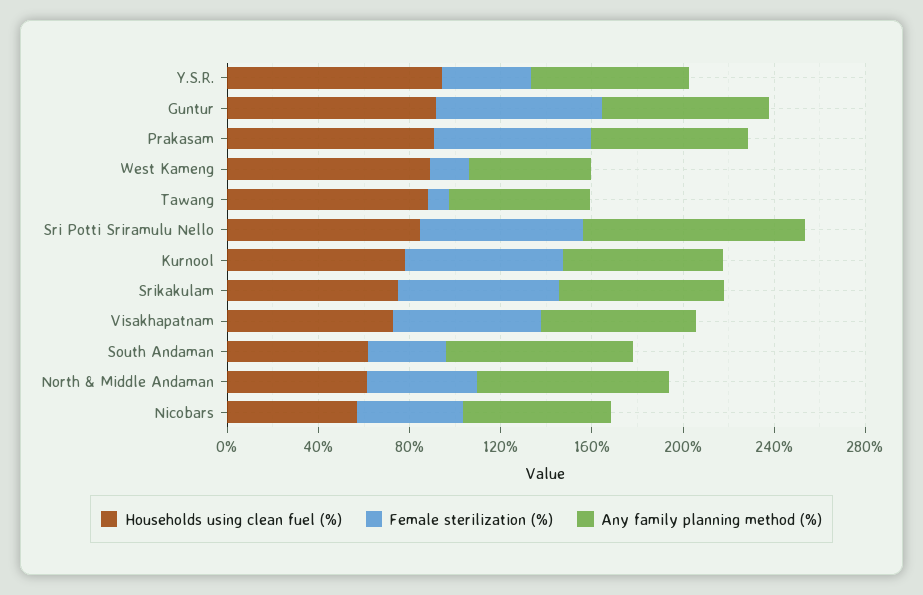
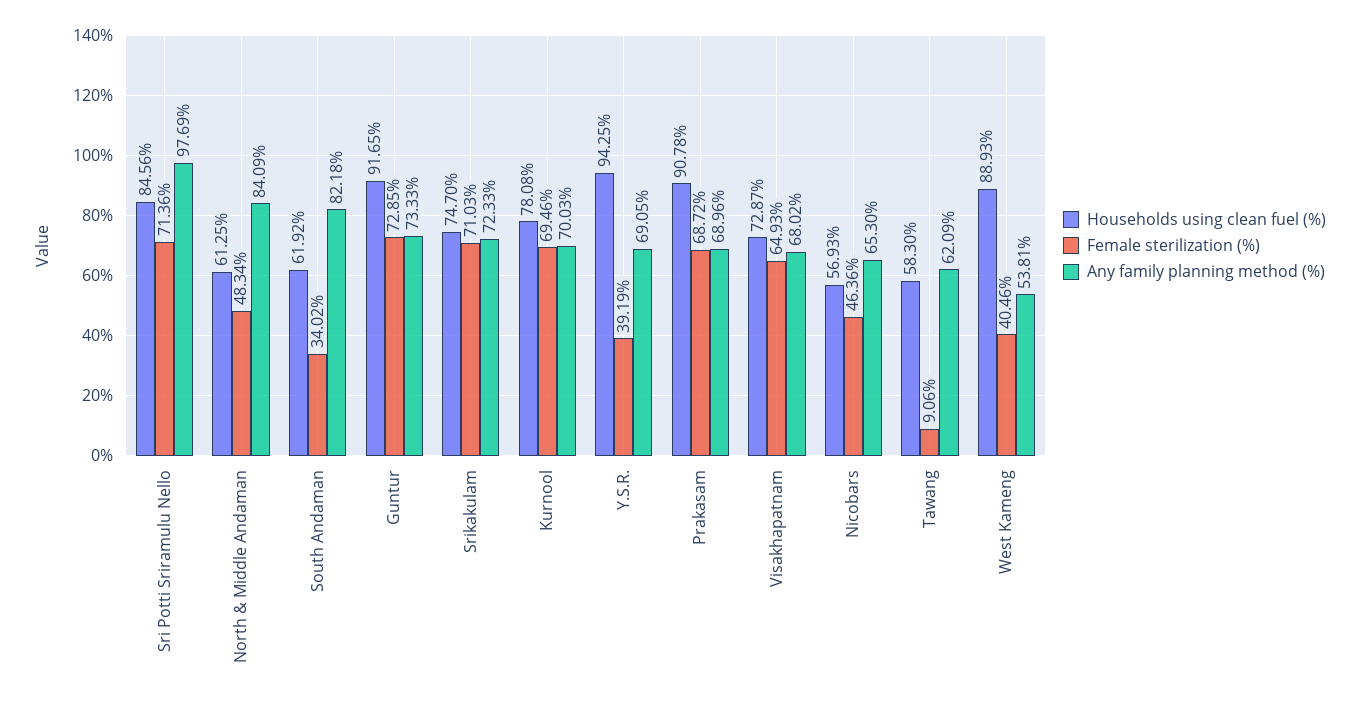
Female sterilization (%), West Kameng: 20 -> 40.46
Households using clean fuel (%), Tawang: 90 -> 58.3

